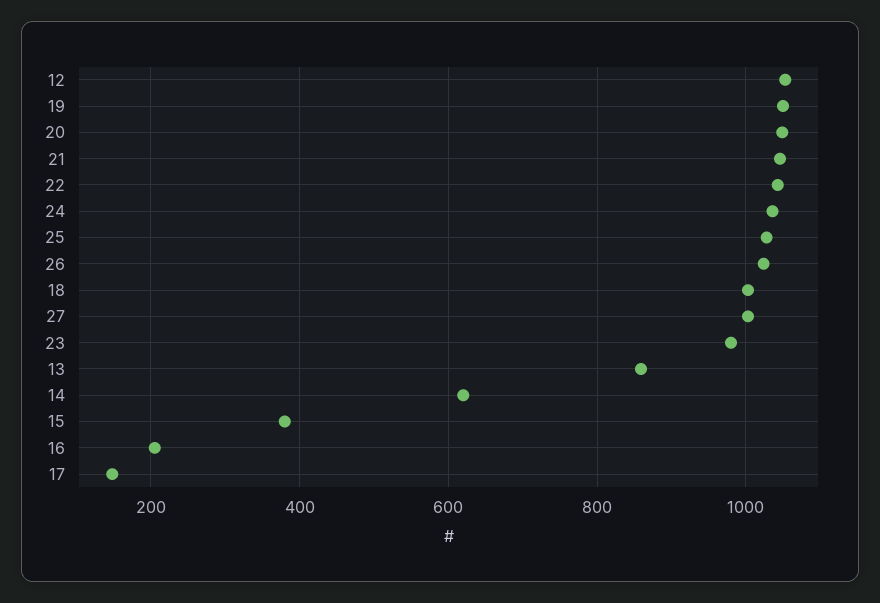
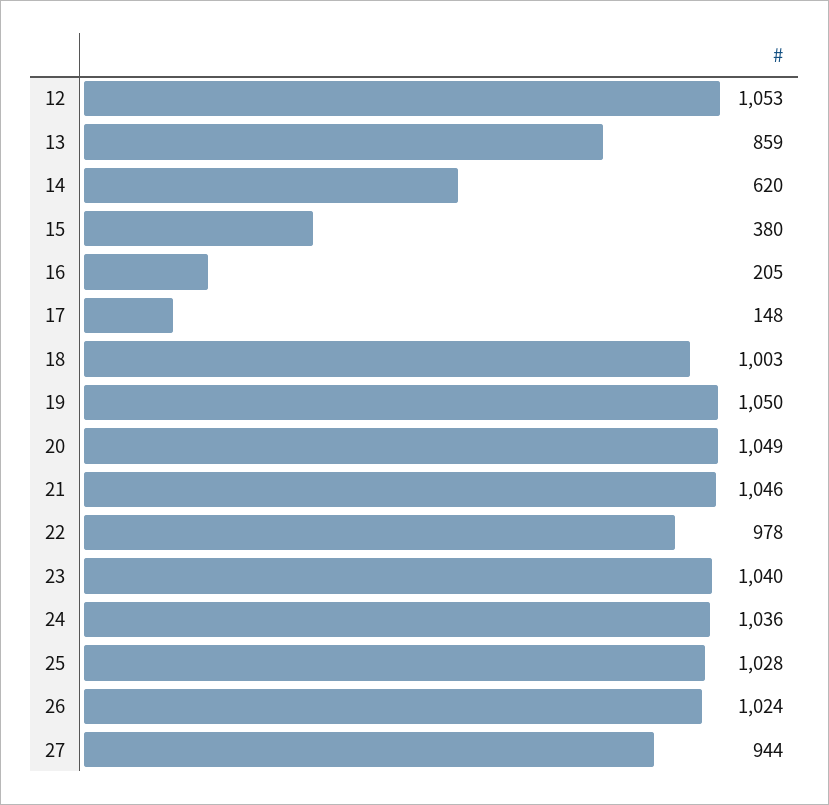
22: 1040 -> 978
27: 1000 -> 944
23: 980 -> 1040

